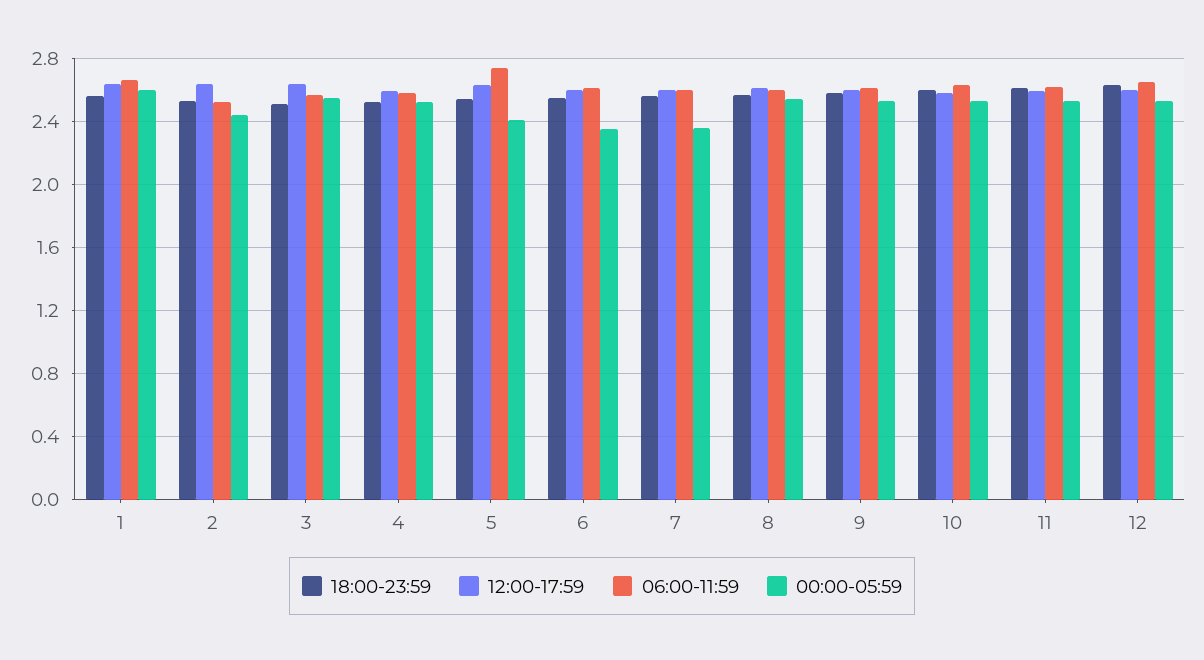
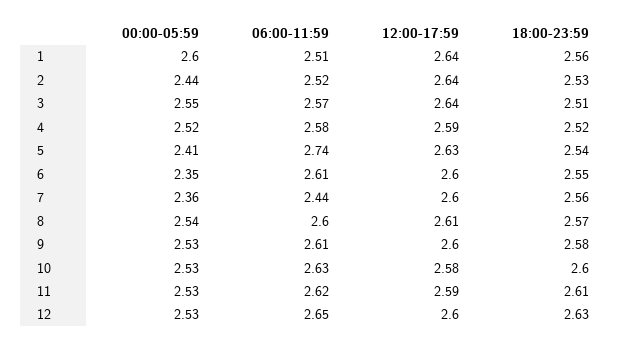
06:00-11:59, 1: 2.65 -> 2.51
06:00-11:59, 7: 2.6 -> 2.44

